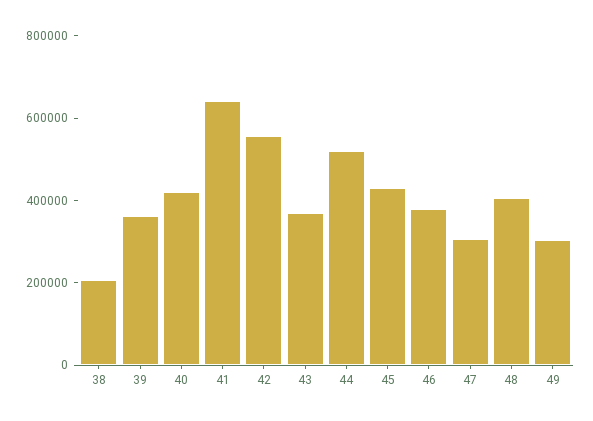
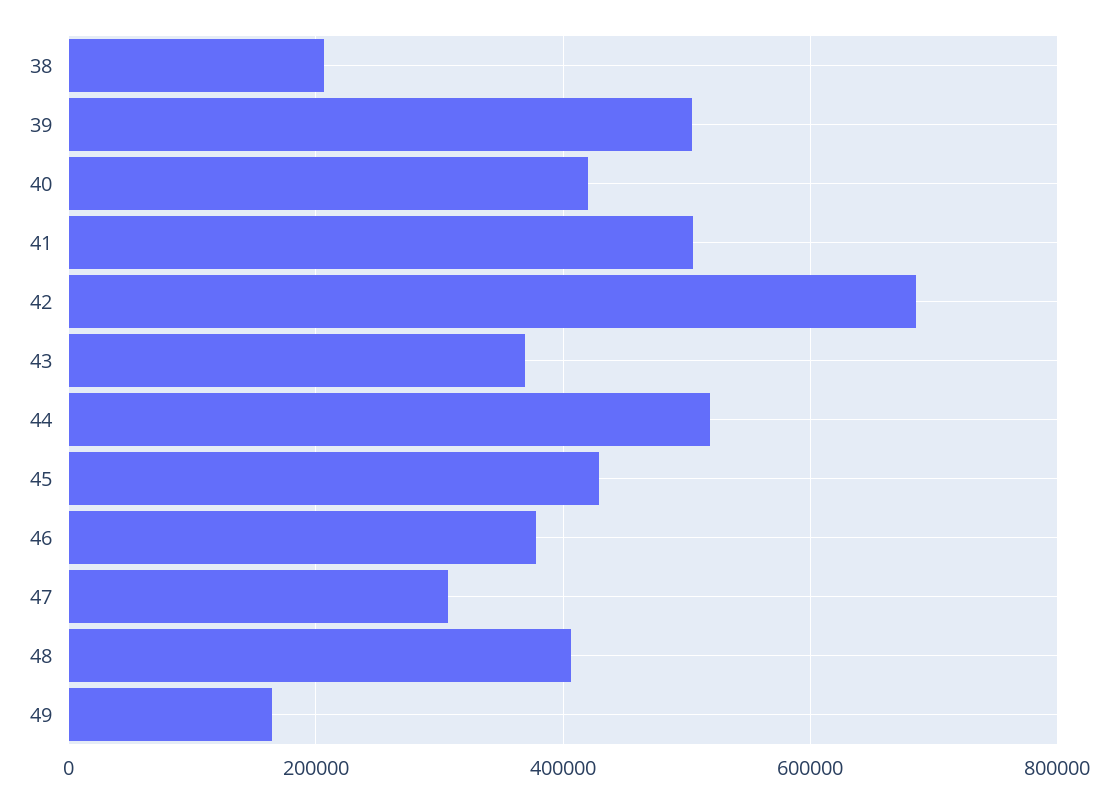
39: 350000 -> 500000
41: 650000 -> 500000
42: 550000 -> 680000
49: 300000 -> 160000

